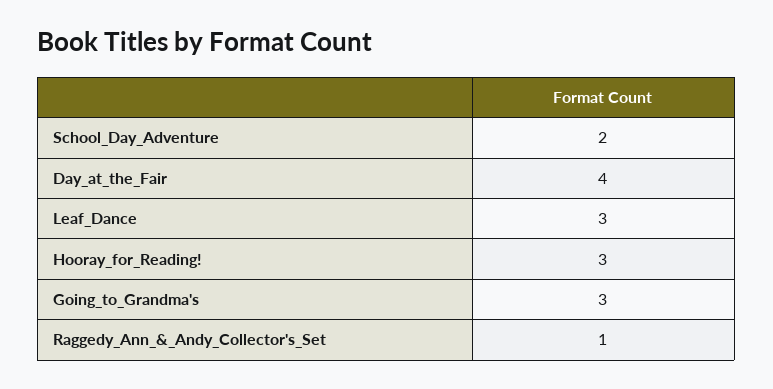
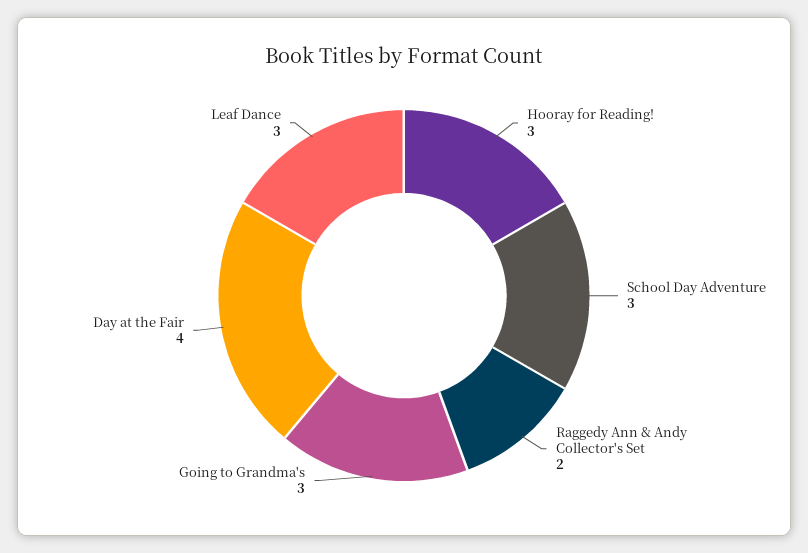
School_Day_Adventure: 2 -> 3
Raggedy_Ann_&_Andy_Collector's_Set: 1 -> 2

